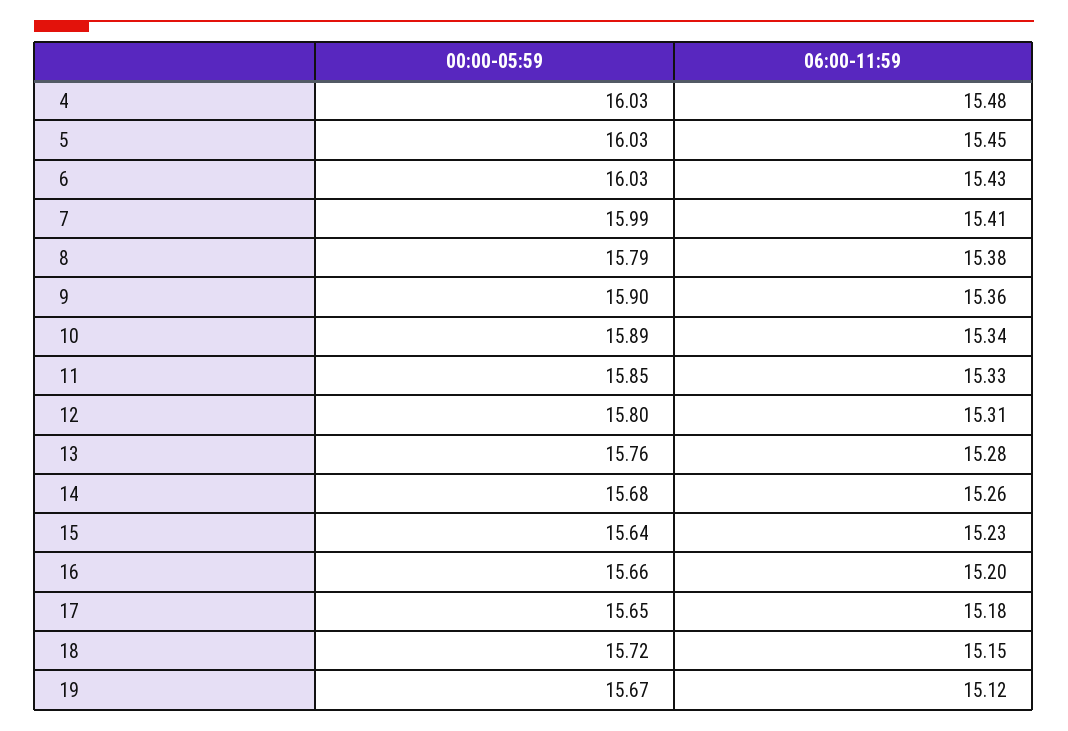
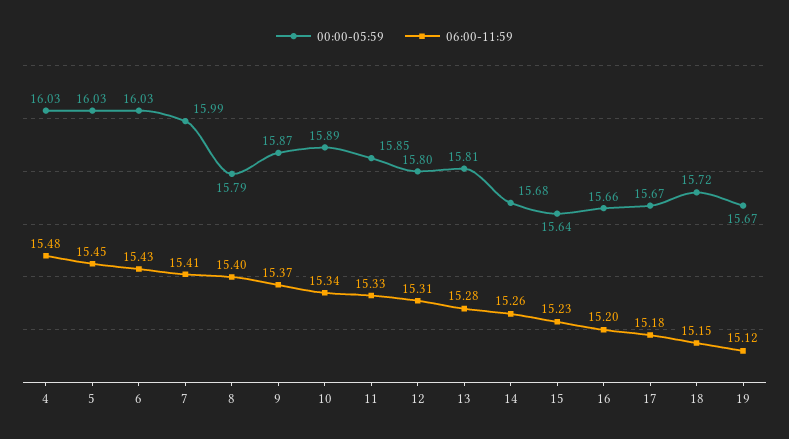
06:00-11:59, 8: 15.38 -> 15.4
00:00-05:59, 9: 15.9 -> 15.87
06:00-11:59, 9: 15.36 -> 15.37
00:00-05:59, 13: 15.76 -> 15.81
00:00-05:59, 17: 15.65 -> 15.67

